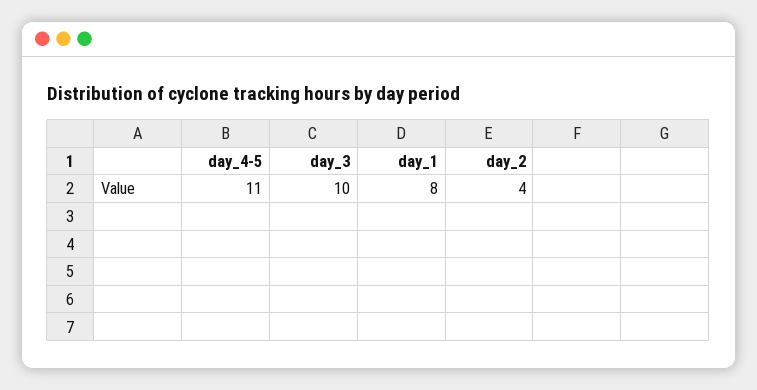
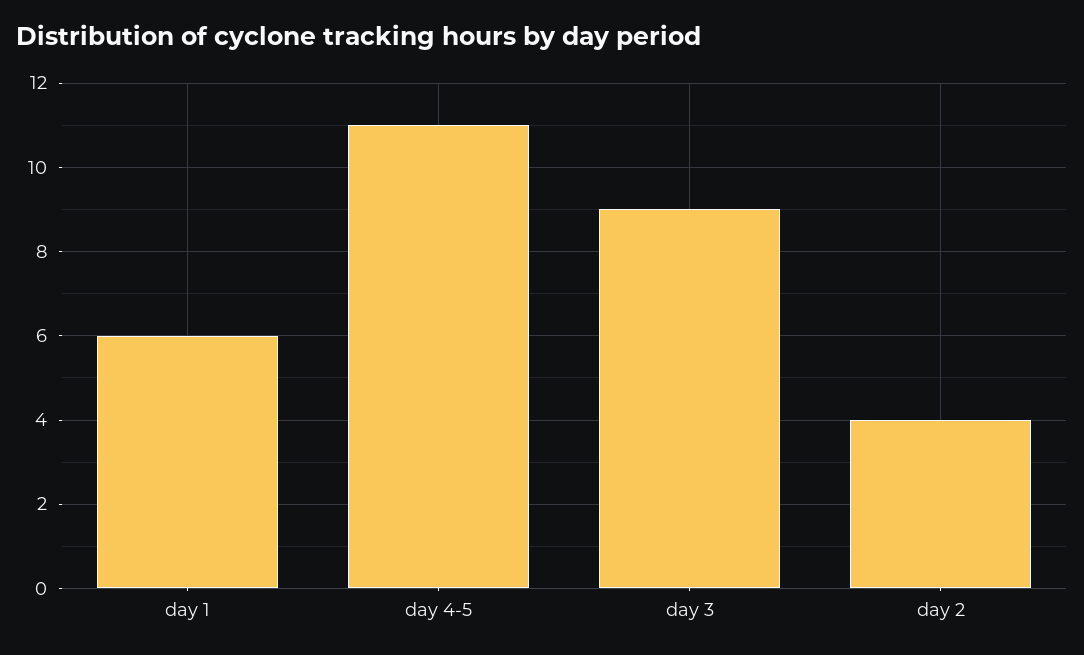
day_3: 10 -> 9
day_1: 8 -> 6

